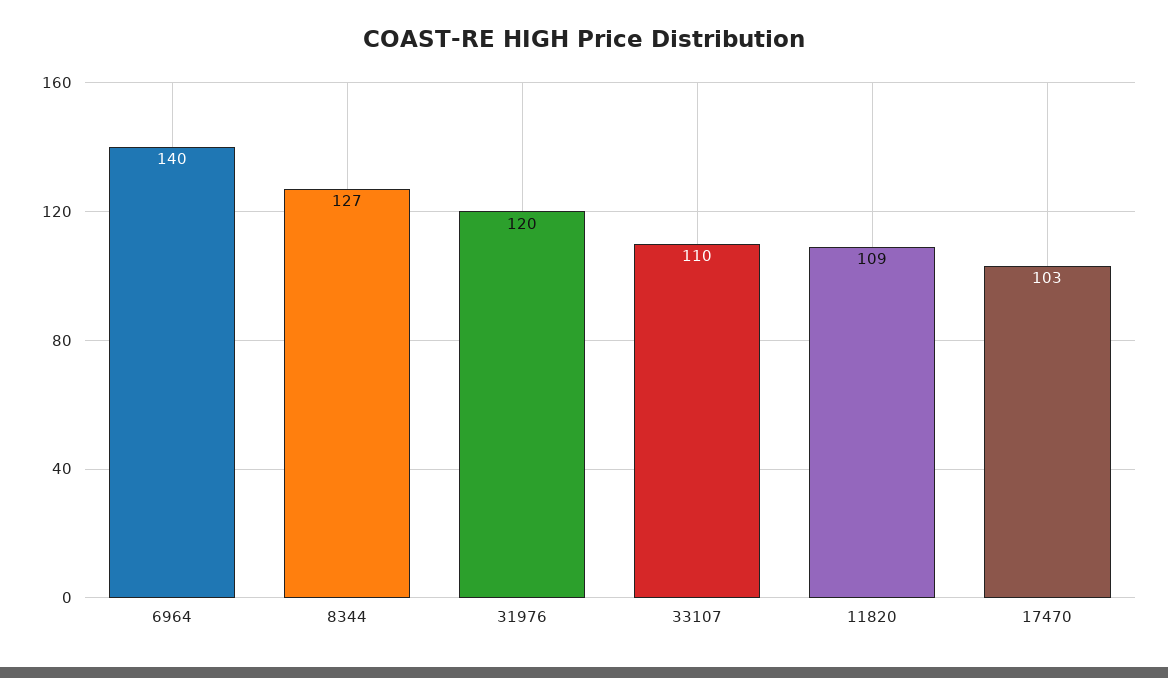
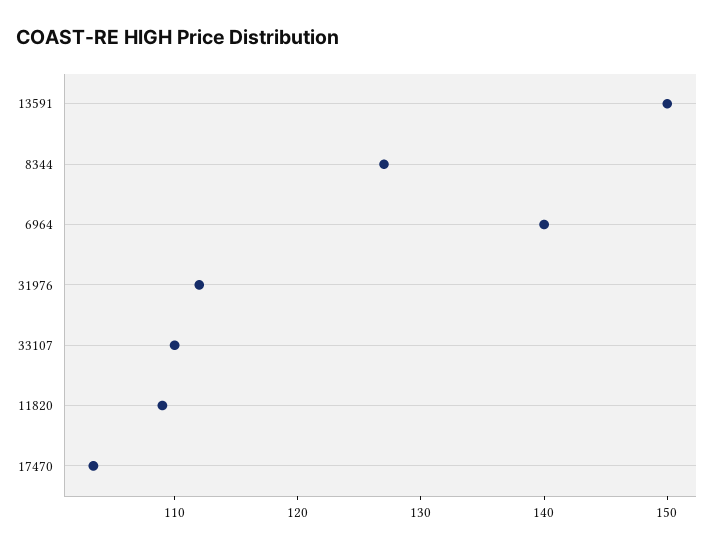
31976: 120 -> 112
13591: none -> 150

